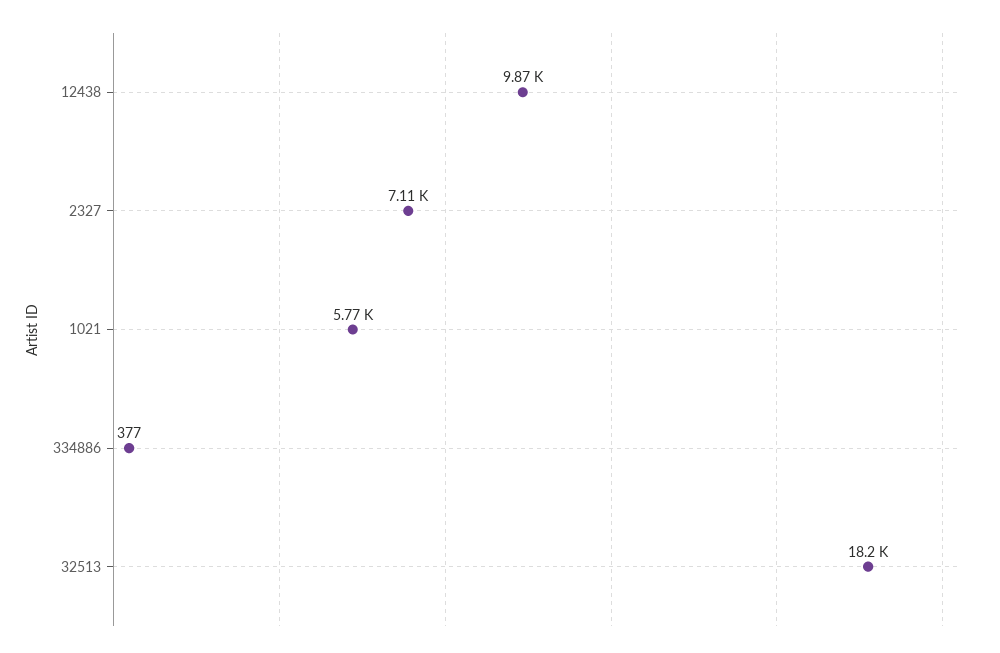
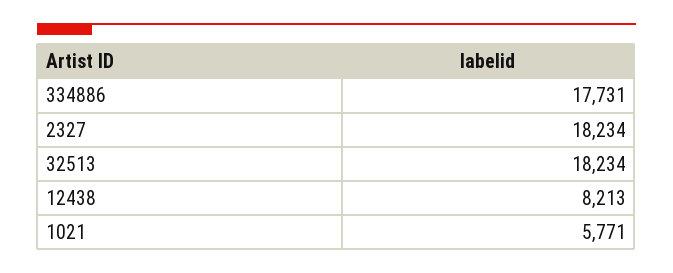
12438: 9870 -> 8213
2327: 7110 -> 18234
334886: 377 -> 17731

